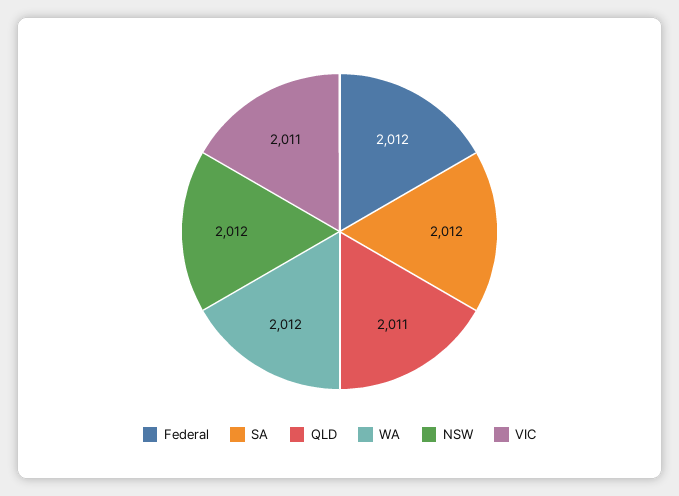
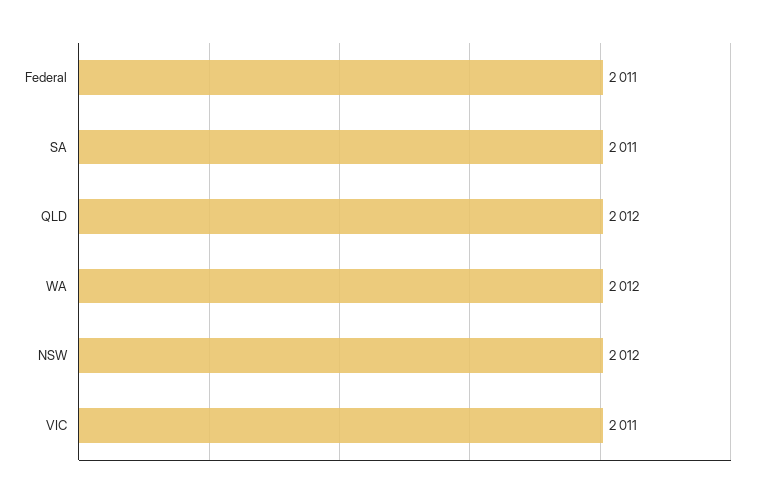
Federal: 2012 -> 2011
SA: 2012 -> 2011
QLD: 2011 -> 2012

